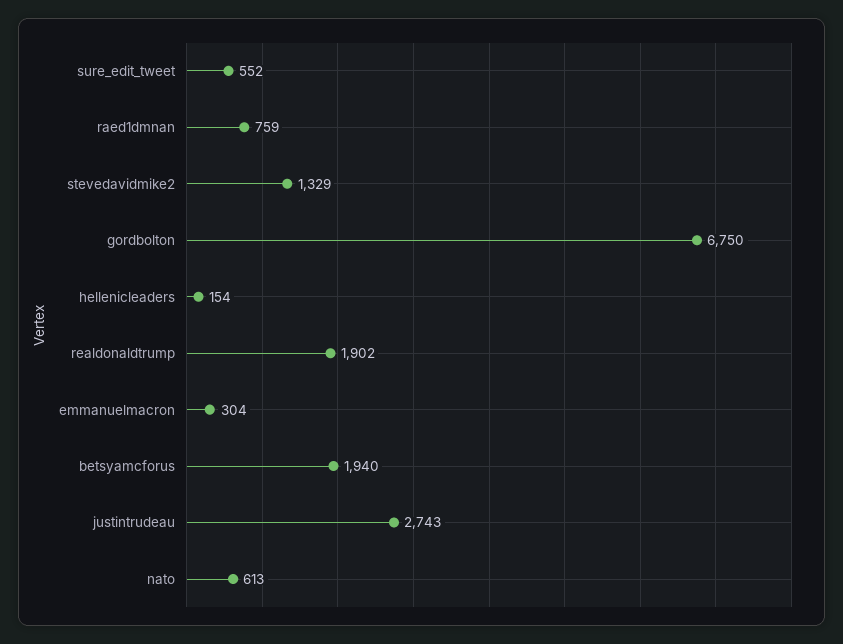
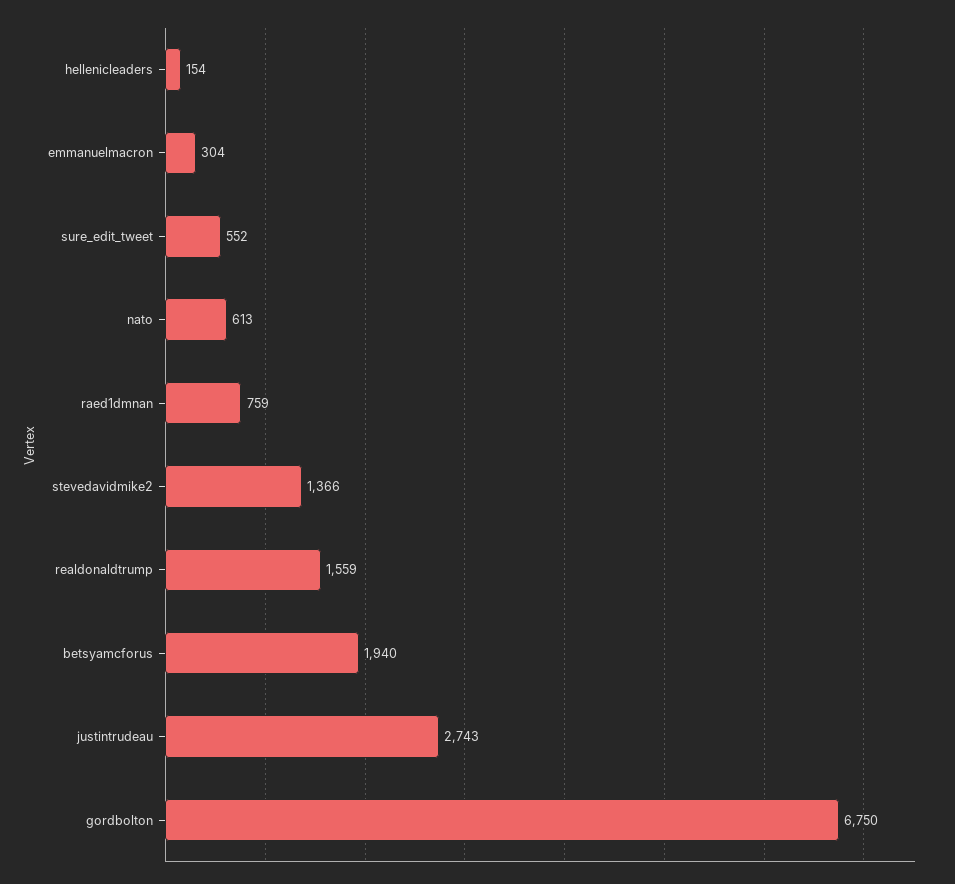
stevedavidmike2: 1329 -> 1366
realdonaldtrump: 1902 -> 1559

